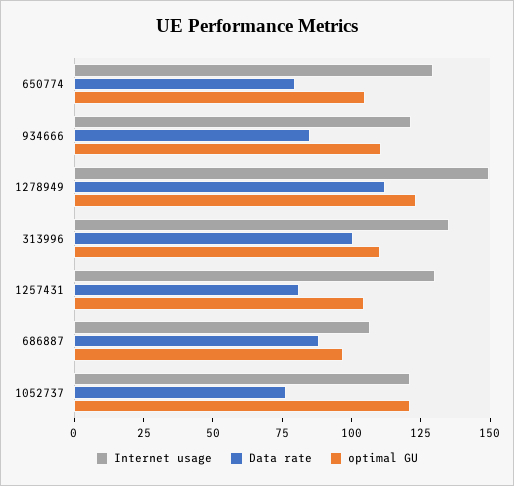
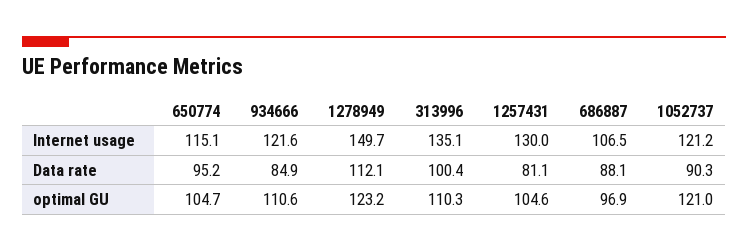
Internet usage, 650774: 130 -> 115.1
Data rate, 650774: 80 -> 95.2
Data rate, 1052737: 75 -> 90.3

